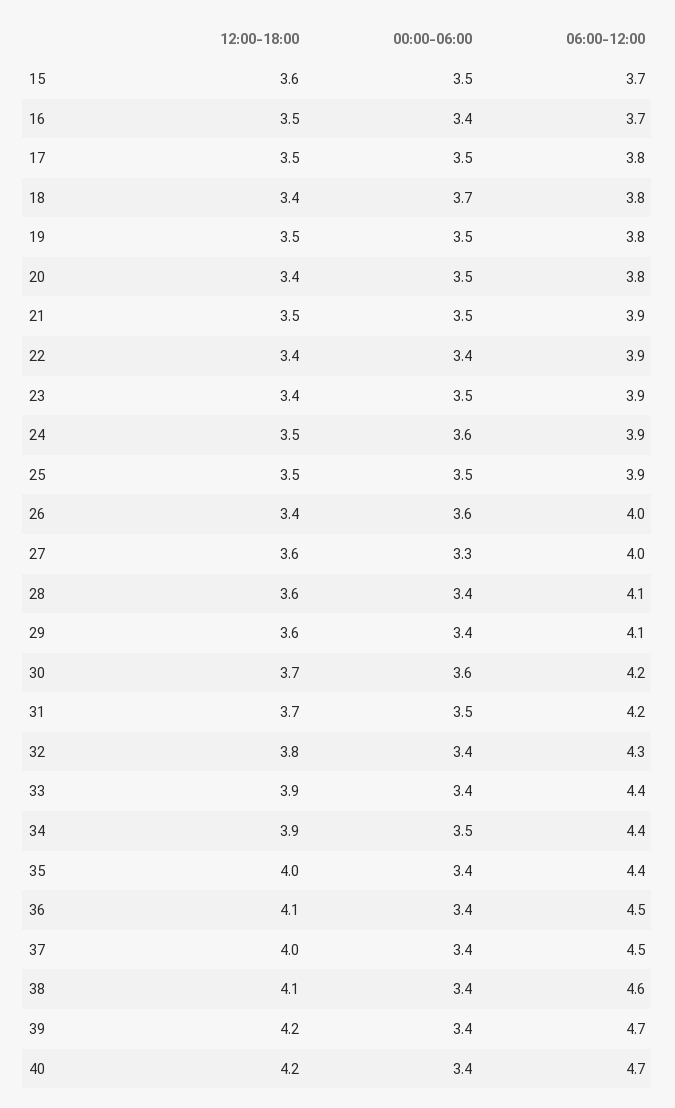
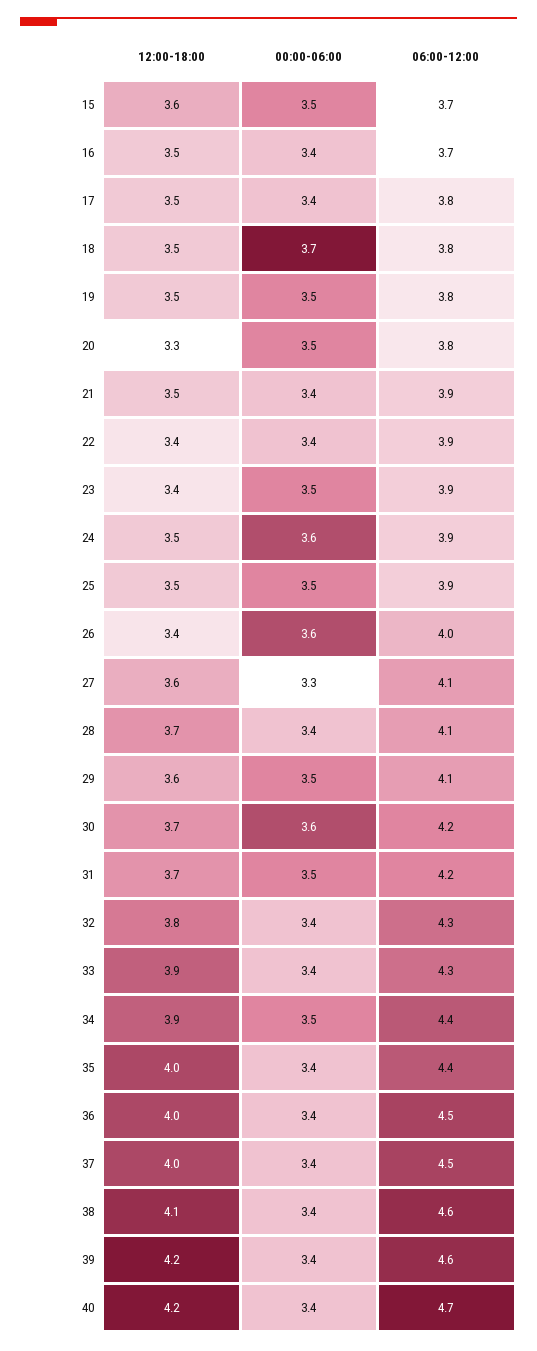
00:00-06:00, 17: 3.5 -> 3.4
12:00-18:00, 18: 3.4 -> 3.5
12:00-18:00, 20: 3.4 -> 3.3
00:00-06:00, 21: 3.5 -> 3.4
06:00-12:00, 27: 4 -> 4.1
12:00-18:00, 28: 3.6 -> 3.7
00:00-06:00, 29: 3.4 -> 3.5
06:00-12:00, 33: 4.4 -> 4.3
12:00-18:00, 36: 4.1 -> 4
06:00-12:00, 39: 4.7 -> 4.6

